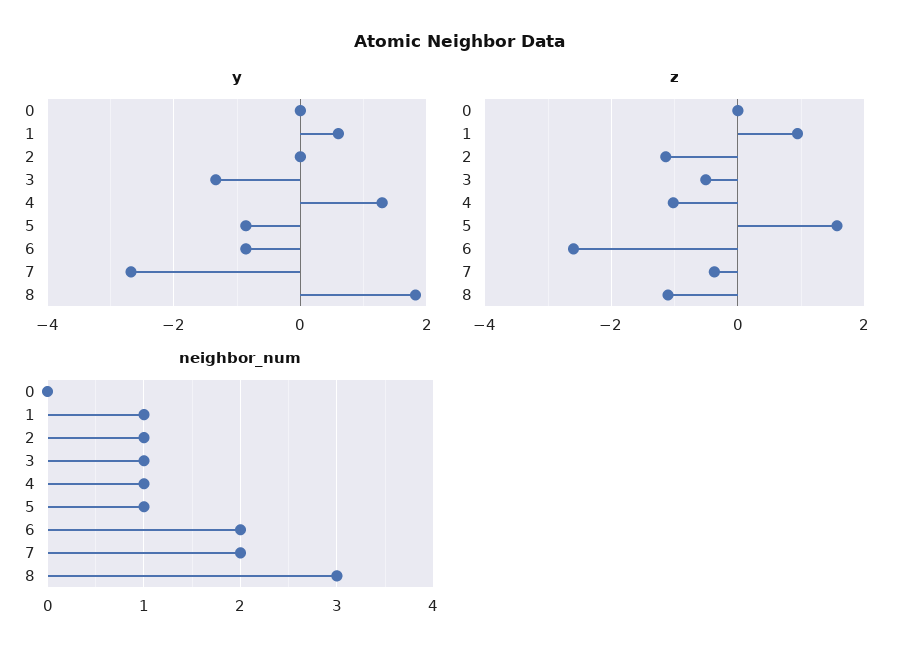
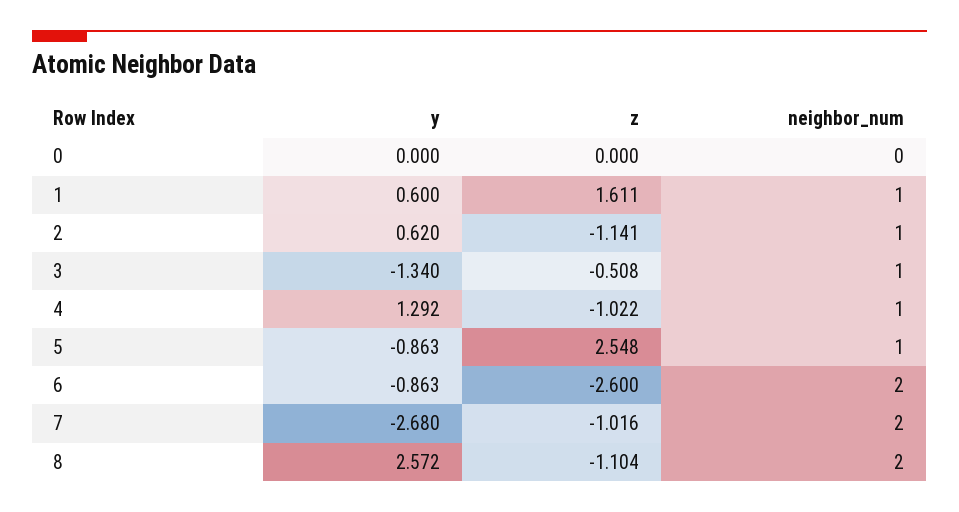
y, 2: 0 -> 0.62
y, 8: 1.8 -> 2.572
z, 1: 1 -> 1.611
z, 5: 1.6 -> 2.548
z, 7: -0.4 -> -1.016
neighbor_num, 8: 3 -> 2

